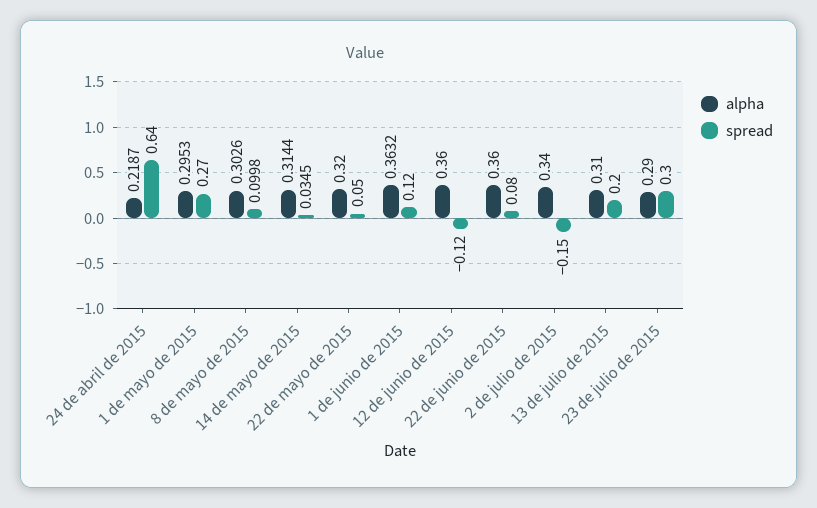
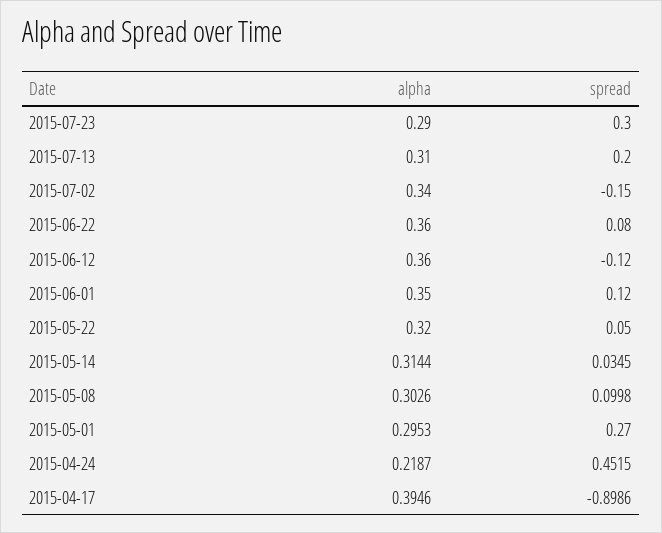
spread, 24 de abril de 2015: 0.64 -> 0.4515
alpha, 1 de junio de 2015: 0.3632 -> 0.35
alpha, 2015-04-17: none -> 0.3946
spread, 2015-04-17: none -> -0.8986

